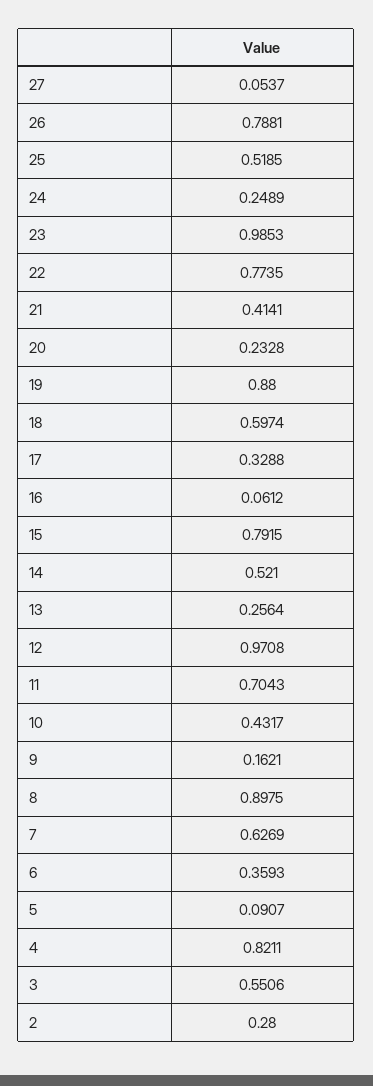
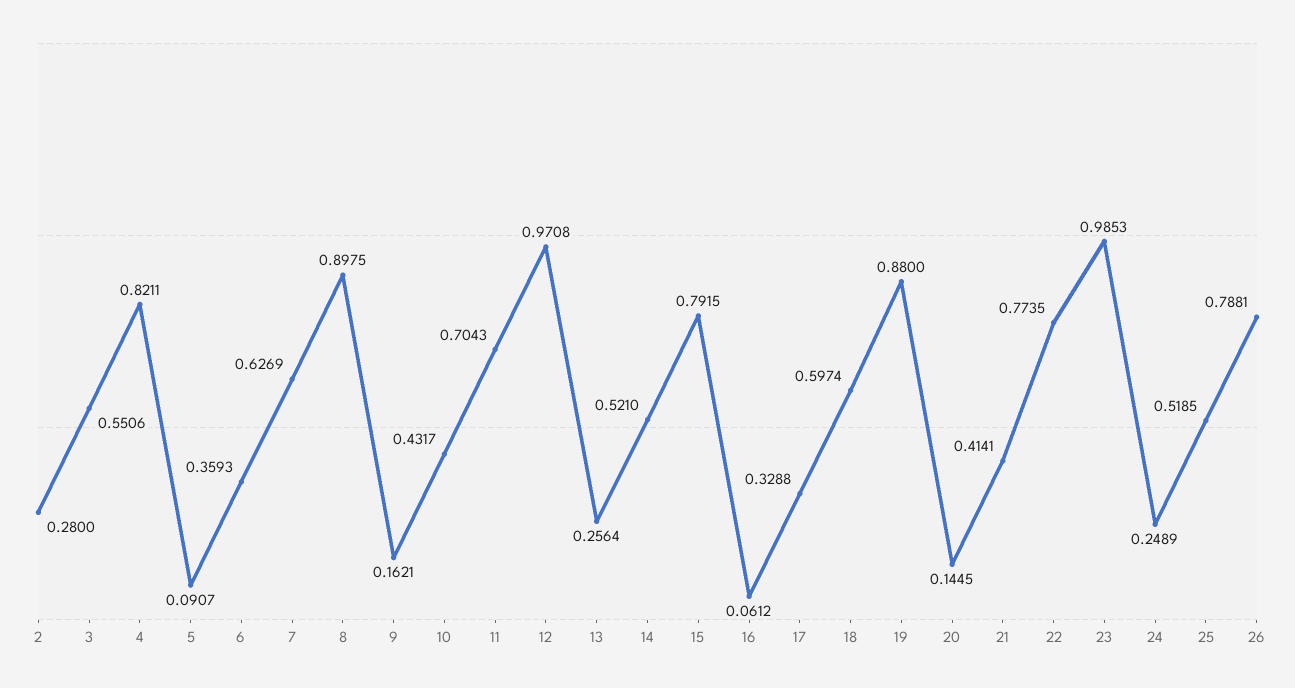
27: 0.0537 -> none
20: 0.2328 -> 0.1445

